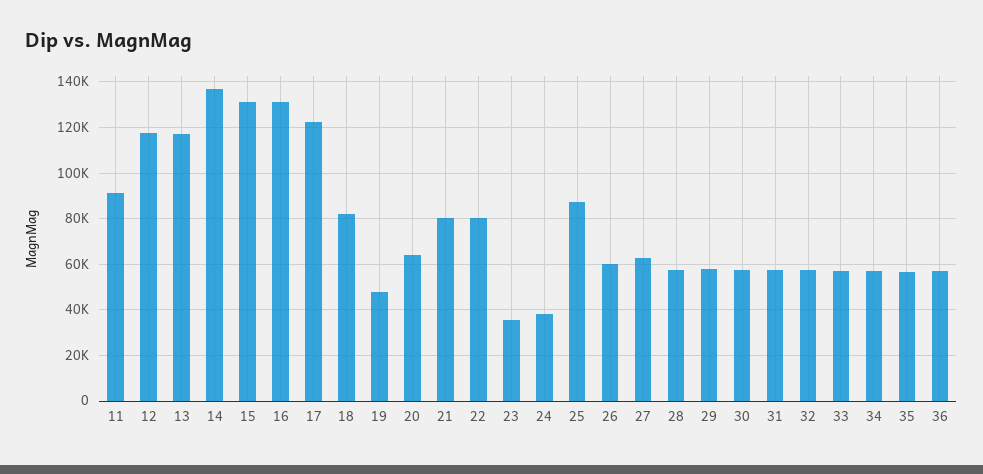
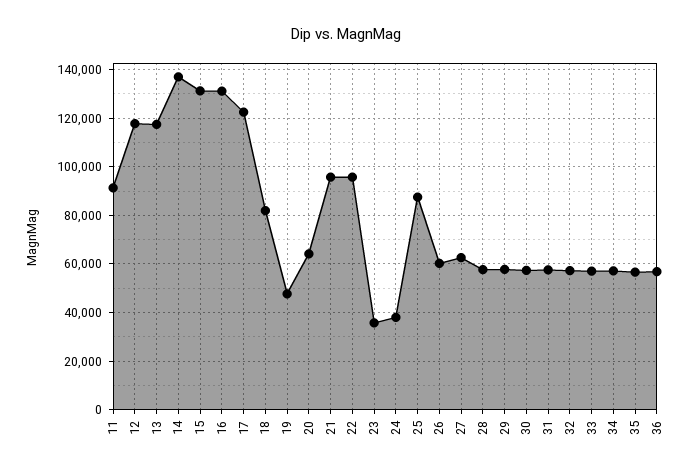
21: 80000 -> 95000
22: 80000 -> 95000

